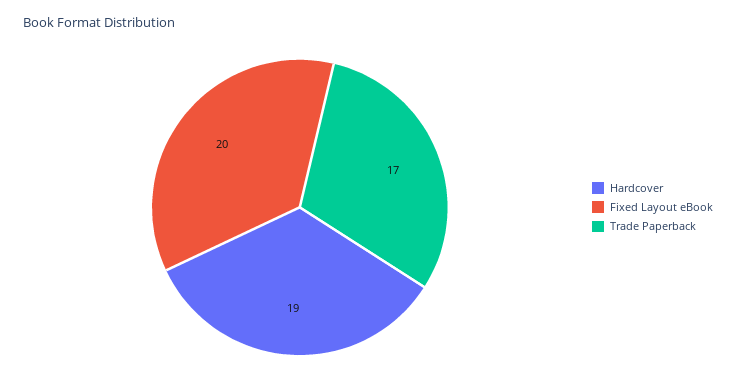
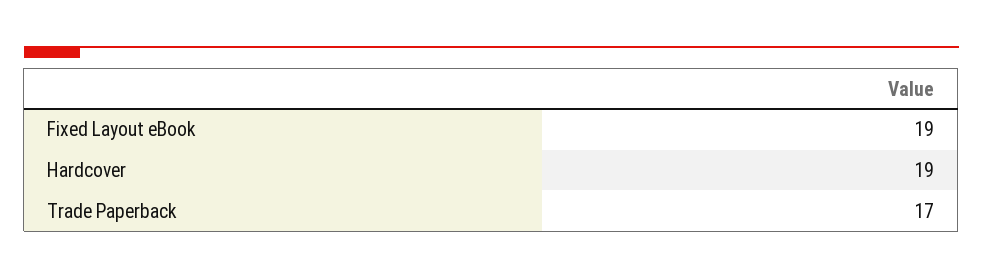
Fixed Layout eBook: 20 -> 19

